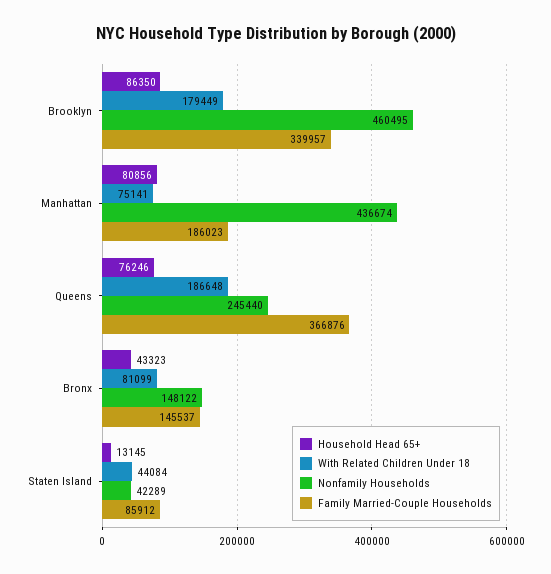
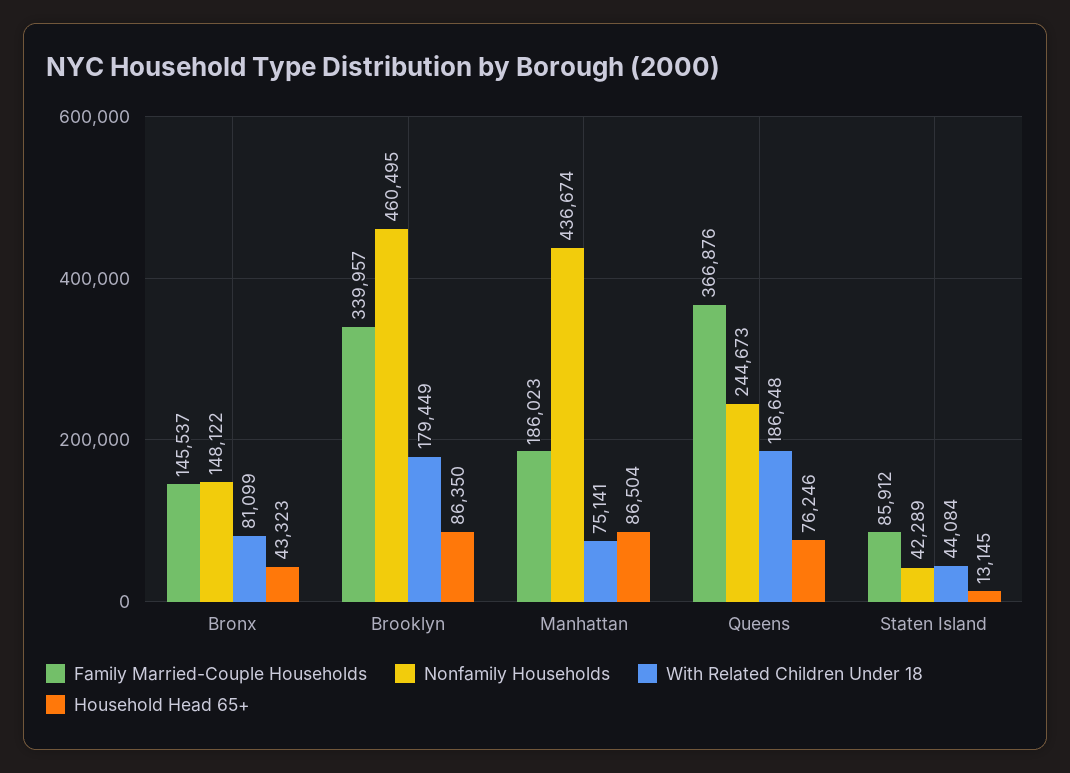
Household Head 65+, Manhattan: 80856 -> 86504
Nonfamily Households, Queens: 245440 -> 244673

